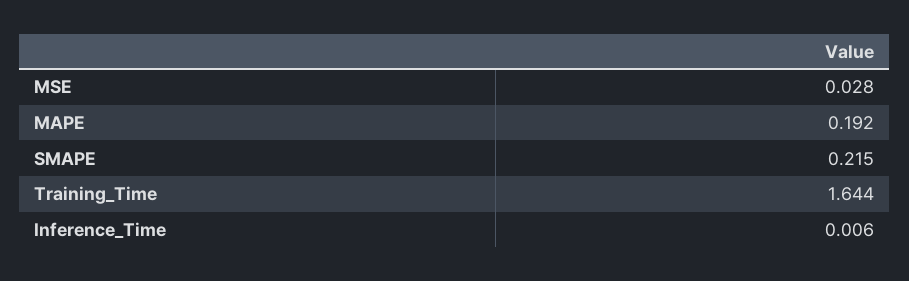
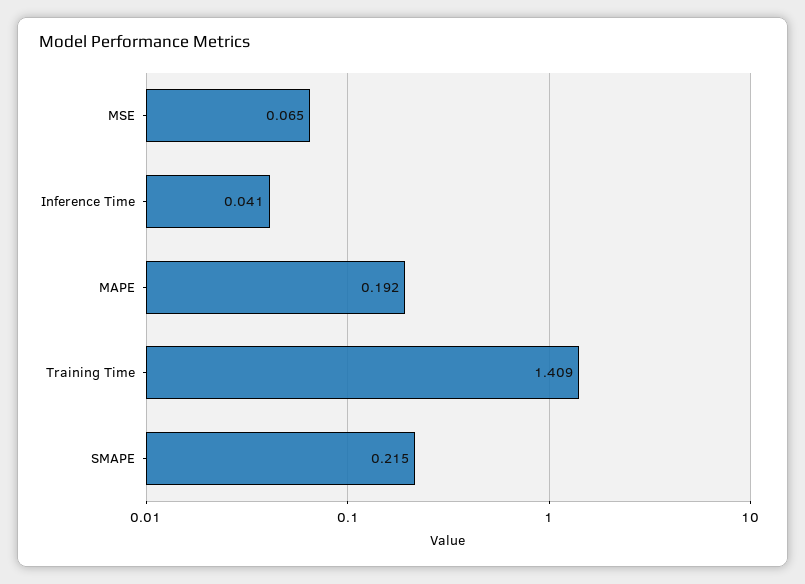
MSE: 0.028 -> 0.065
Training_Time: 1.644 -> 1.409
Inference_Time: 0.006 -> 0.041

